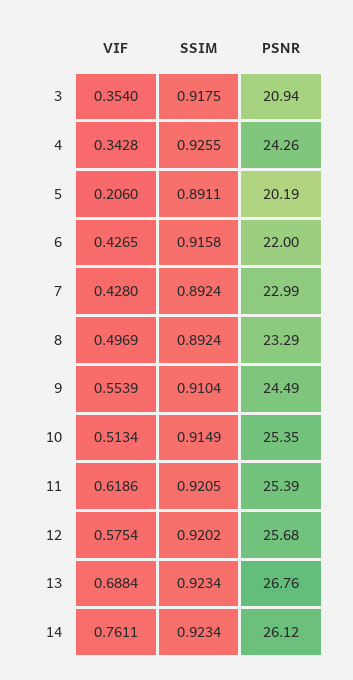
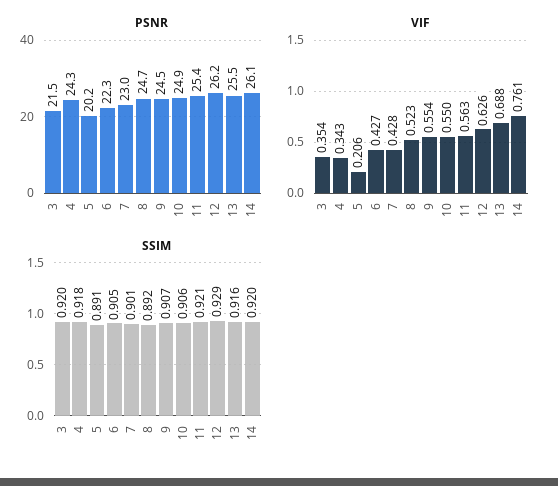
SSIM, 3: 0.9175 -> 0.92
PSNR, 3: 20.94 -> 21.5
SSIM, 4: 0.9255 -> 0.918
SSIM, 6: 0.9158 -> 0.905
PSNR, 6: 22 -> 22.3
SSIM, 7: 0.8924 -> 0.901
VIF, 8: 0.4969 -> 0.523
PSNR, 8: 23.29 -> 24.7
SSIM, 9: 0.9104 -> 0.907
VIF, 10: 0.5134 -> 0.55
SSIM, 10: 0.9149 -> 0.906
PSNR, 10: 25.35 -> 24.9
VIF, 11: 0.6186 -> 0.563
VIF, 12: 0.5754 -> 0.626
SSIM, 12: 0.9202 -> 0.929
PSNR, 12: 25.68 -> 26.2
SSIM, 13: 0.9234 -> 0.916
PSNR, 13: 26.76 -> 25.5
SSIM, 14: 0.9234 -> 0.92

